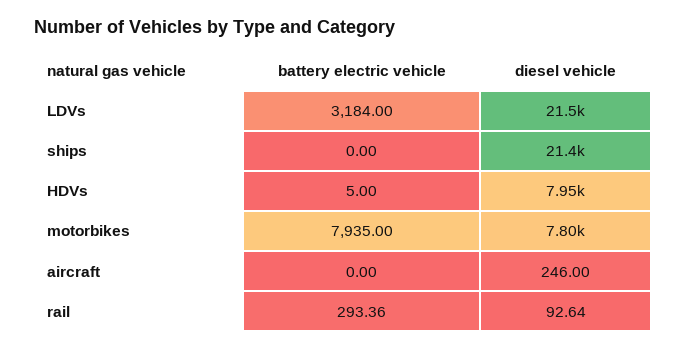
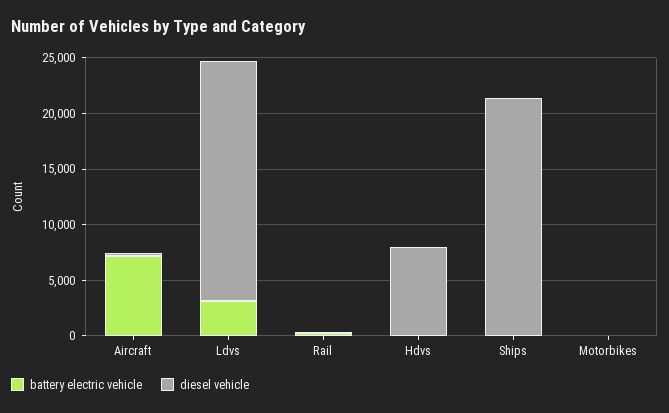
battery electric vehicle, motorbikes: 7935 -> 0
diesel vehicle, motorbikes: 7800 -> 0
battery electric vehicle, aircraft: 0 -> 7000

